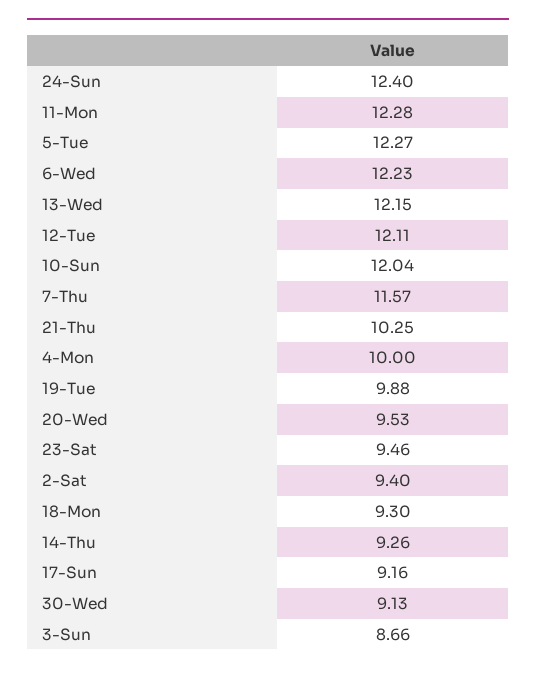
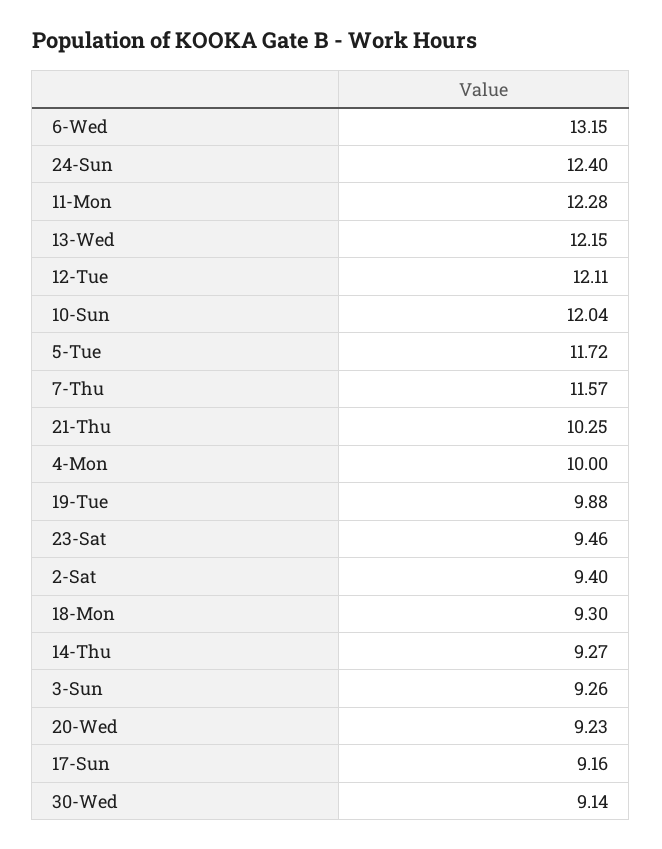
5-Tue: 12.27 -> 11.72
6-Wed: 12.23 -> 13.15
20-Wed: 9.53 -> 9.23
14-Thu: 9.26 -> 9.27
30-Wed: 9.13 -> 9.14
3-Sun: 8.66 -> 9.26

